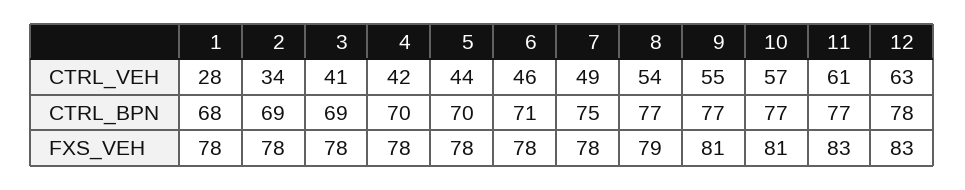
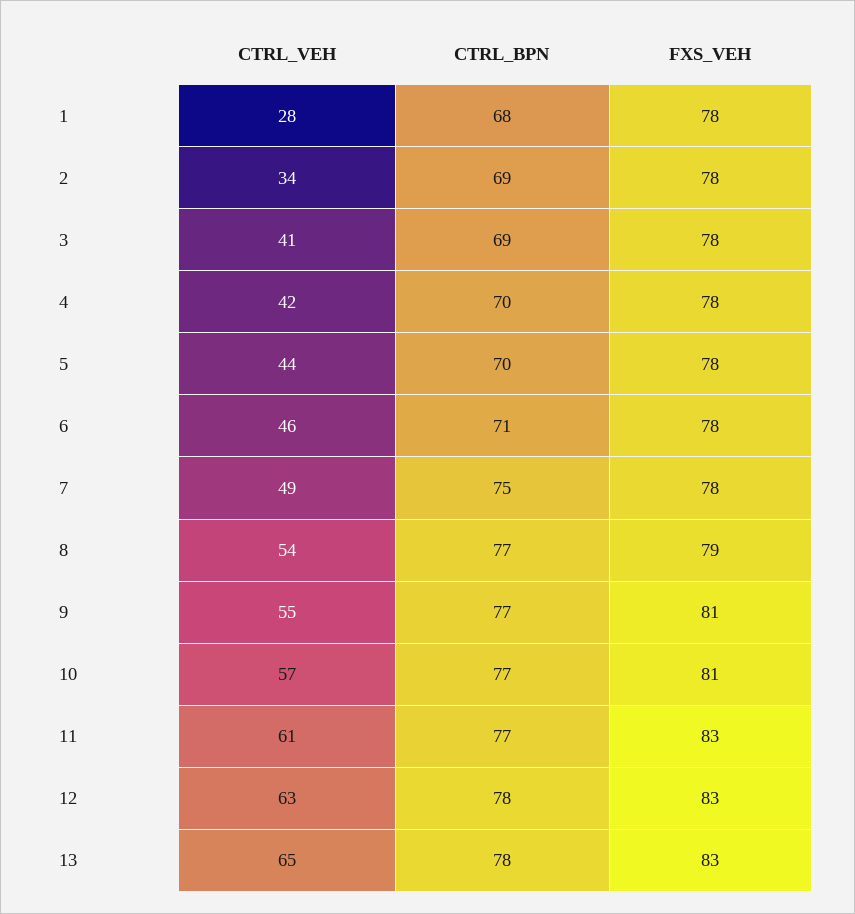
13, CTRL_VEH: none -> 65
13, CTRL_BPN: none -> 78
13, FXS_VEH: none -> 83

